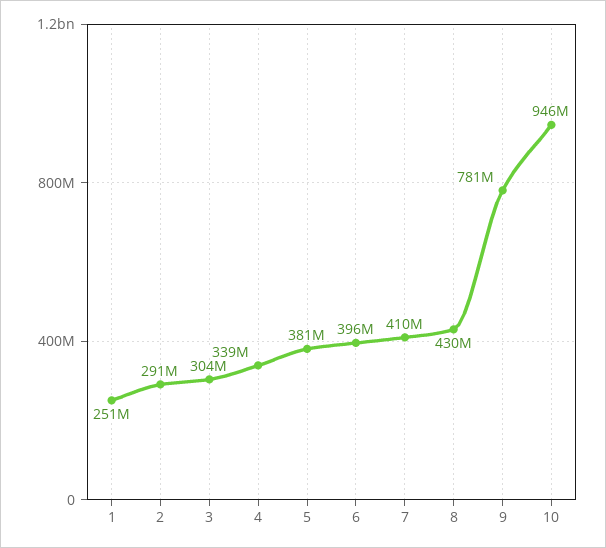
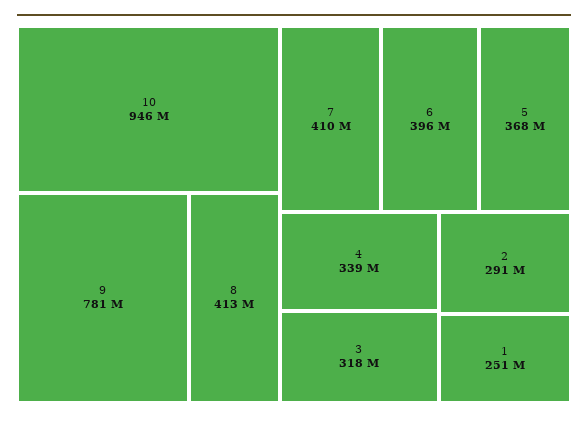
3: 304000000 -> 318000000
5: 381000000 -> 368000000
8: 430000000 -> 413000000

